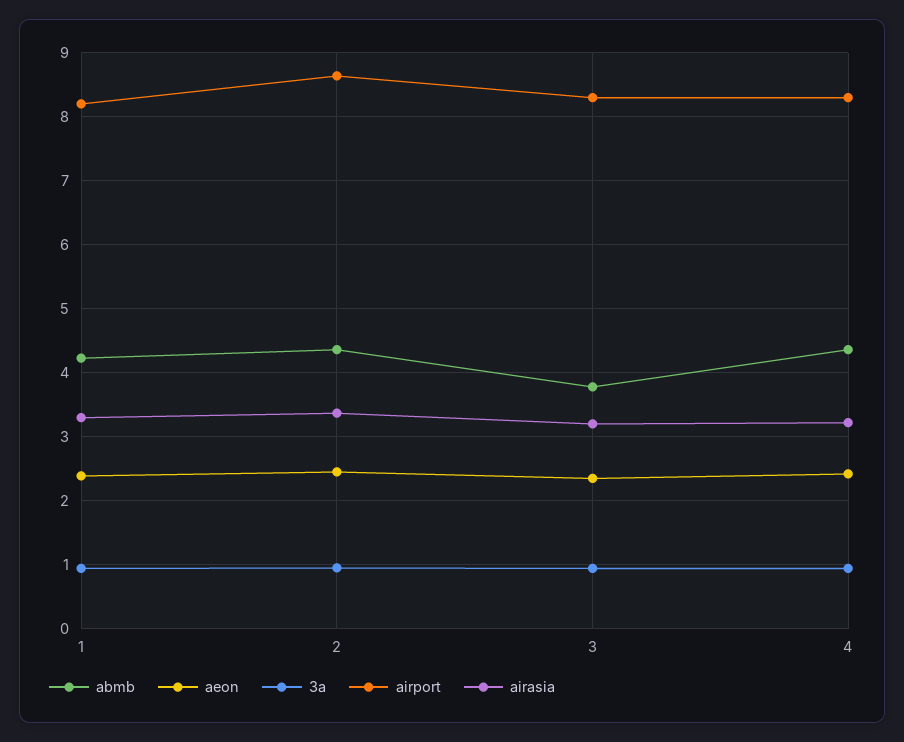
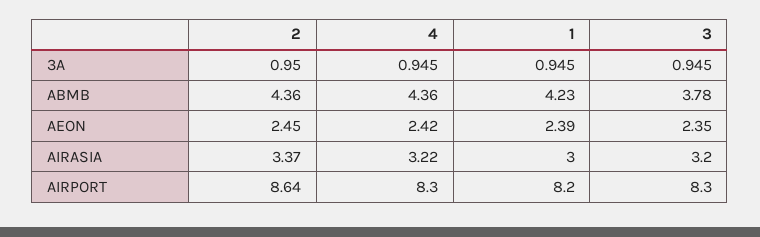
airasia, 1: 3.3 -> 3

